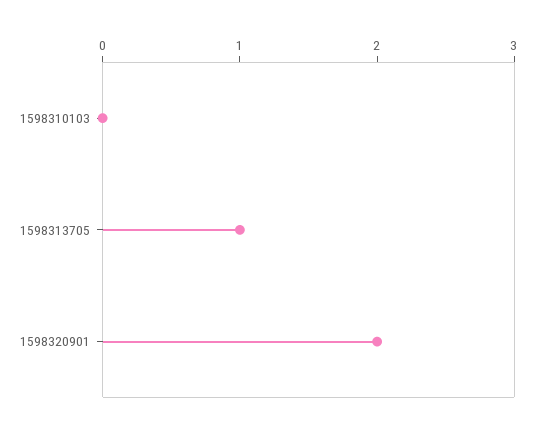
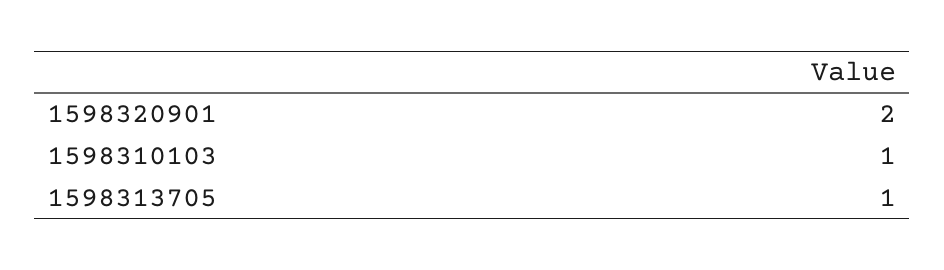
1598310103: 0 -> 1

